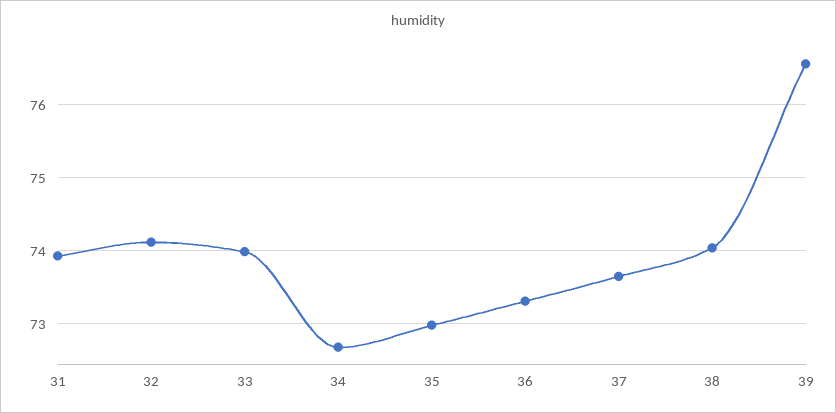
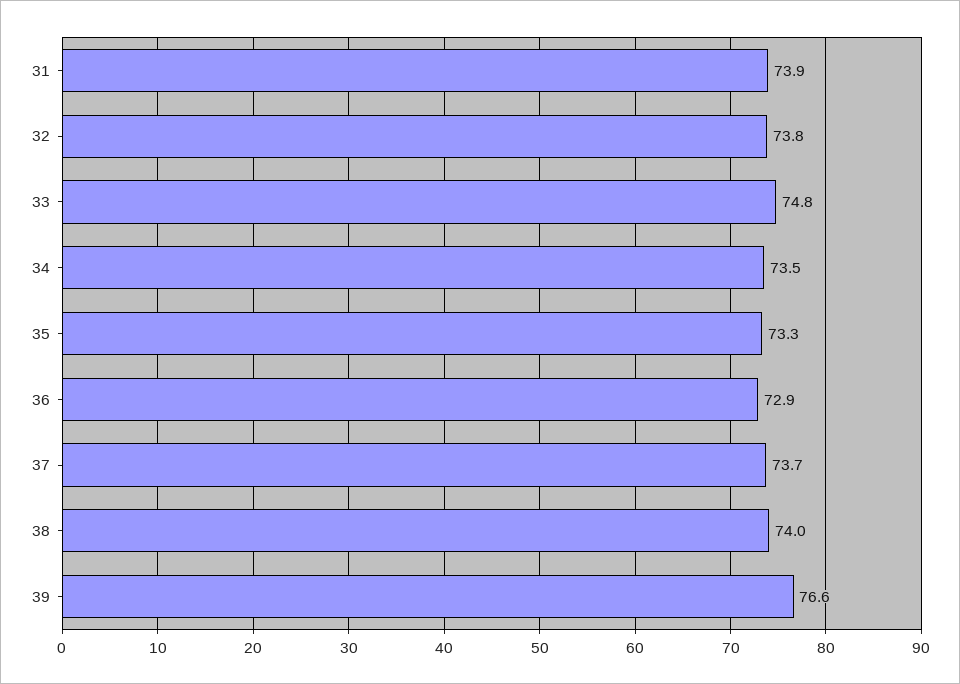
32: 74.1 -> 73.8
33: 74 -> 74.8
34: 72.7 -> 73.5
35: 73 -> 73.3
36: 73.3 -> 72.9

